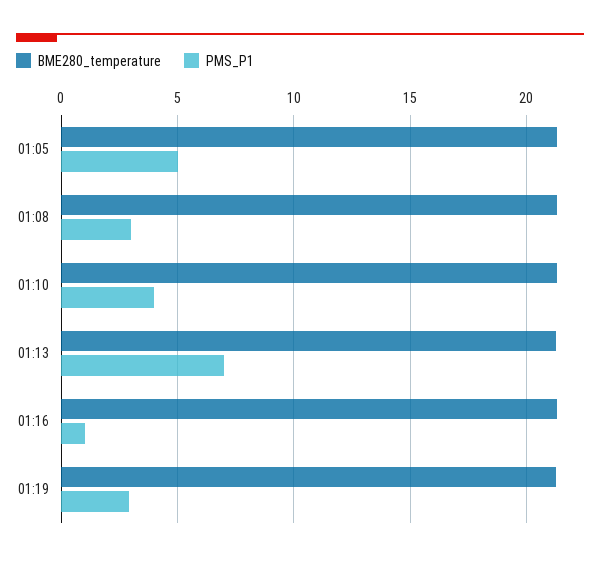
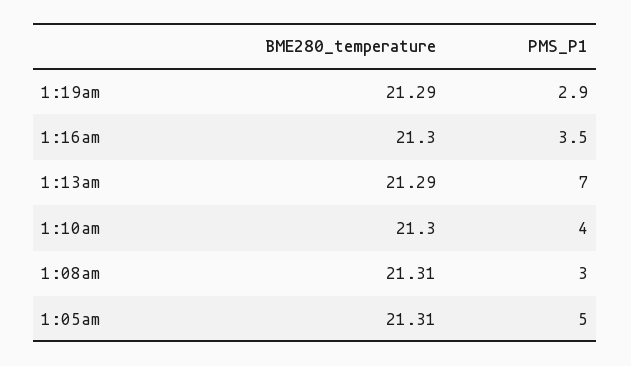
PMS_P1, 01:16: 1 -> 3.5

